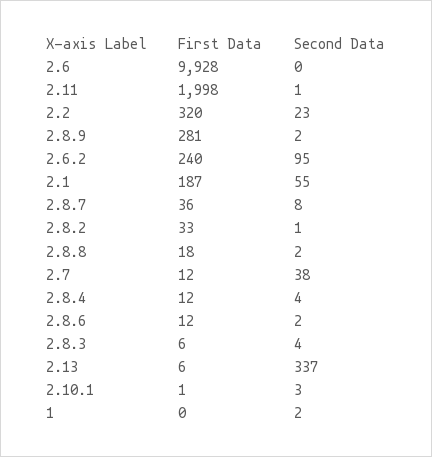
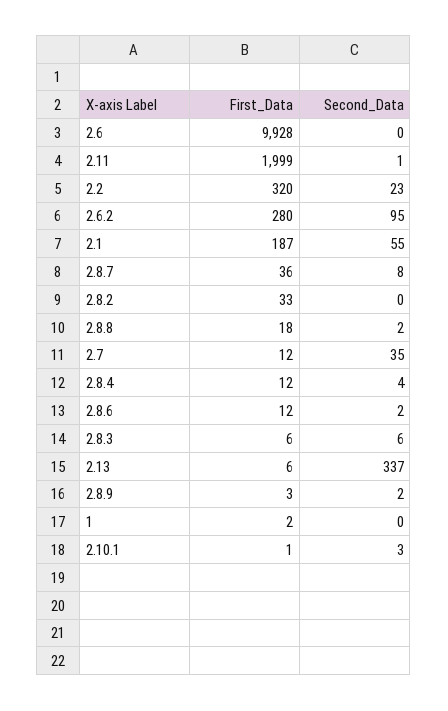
First Data, 2.11: 1998 -> 1999
First Data, 2.8.9: 281 -> 3
First Data, 2.6.2: 240 -> 280
Second Data, 2.8.2: 1 -> 0
Second Data, 2.7: 38 -> 35
Second Data, 2.8.3: 4 -> 6
First Data, 1: 0 -> 2
Second Data, 1: 2 -> 0

